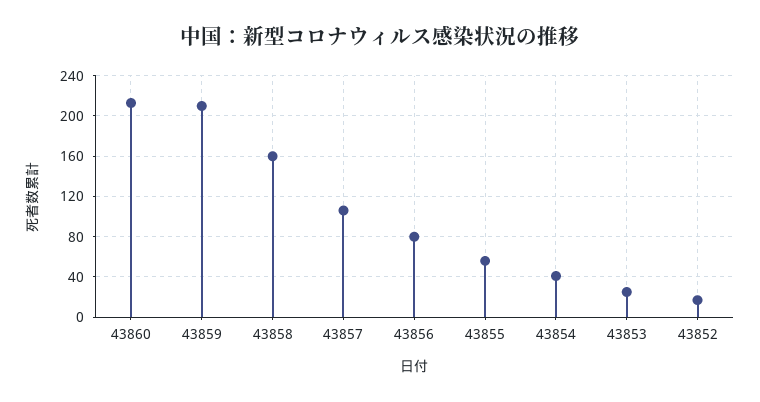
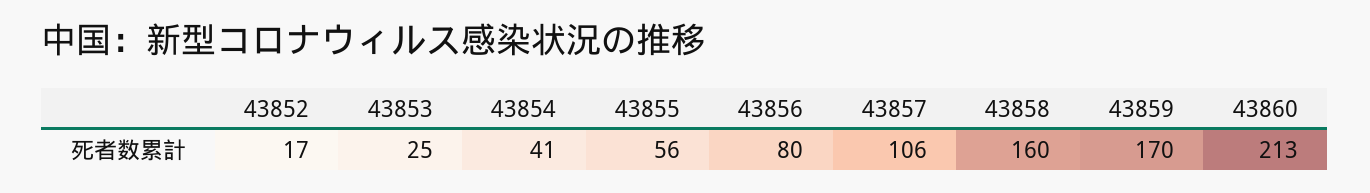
43859: 210 -> 170

